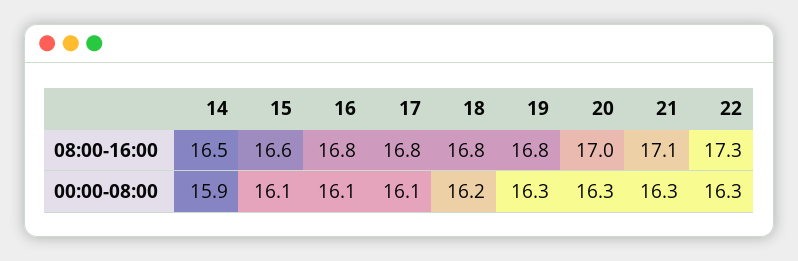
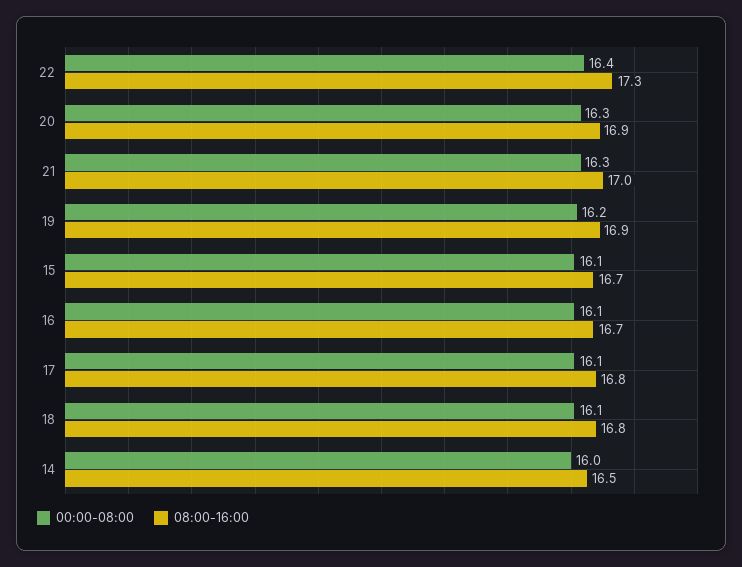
08:00-16:00, 15: 16.6 -> 16.7
08:00-16:00, 16: 16.8 -> 16.7
08:00-16:00, 19: 16.8 -> 16.9
08:00-16:00, 20: 17 -> 16.9
08:00-16:00, 21: 17.1 -> 17
00:00-08:00, 14: 15.9 -> 16
00:00-08:00, 18: 16.2 -> 16.1
00:00-08:00, 19: 16.3 -> 16.2
00:00-08:00, 22: 16.3 -> 16.4

